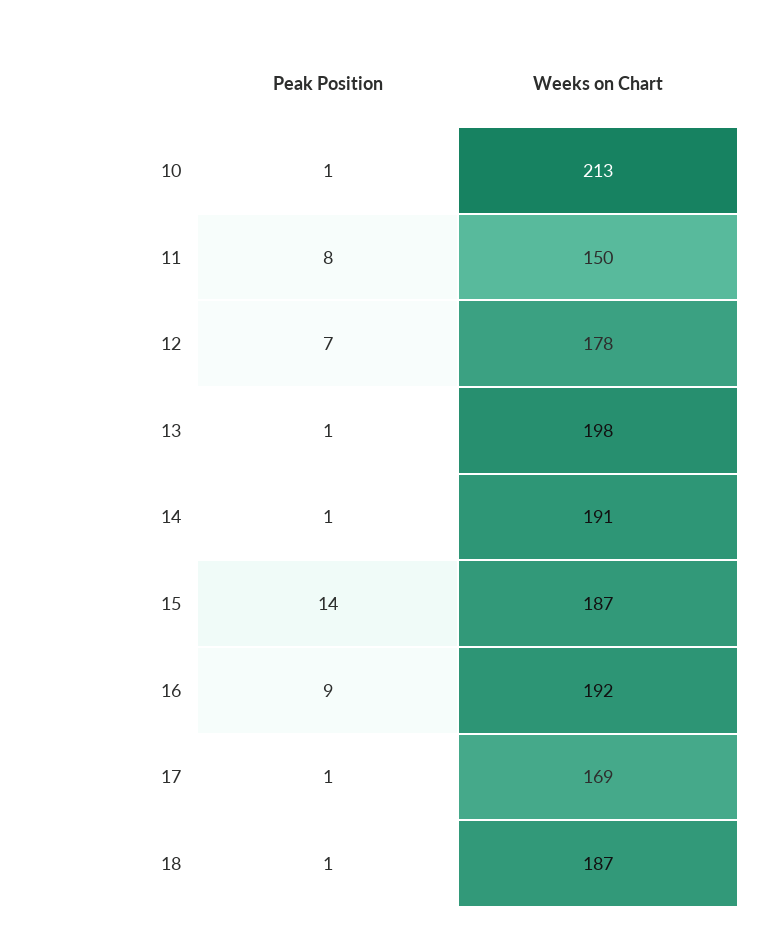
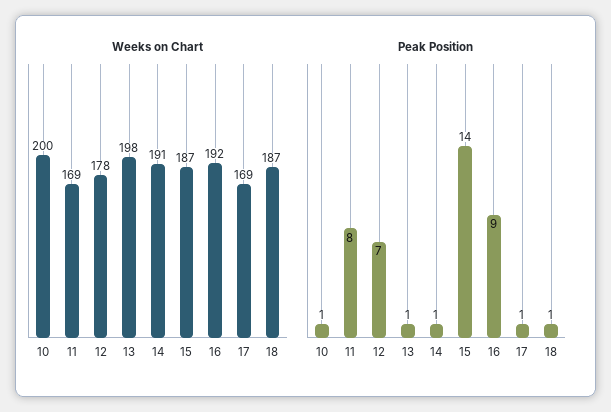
Weeks on Chart, 10: 213 -> 200
Weeks on Chart, 11: 150 -> 169

